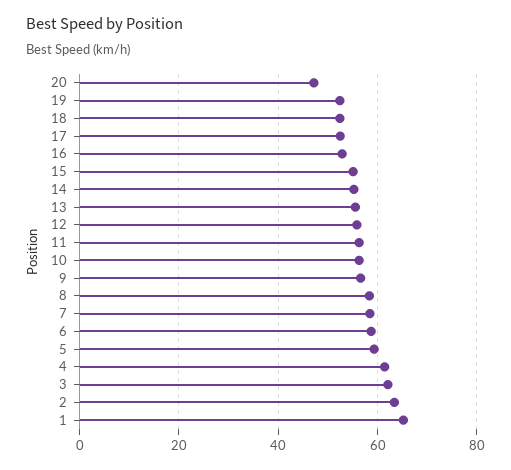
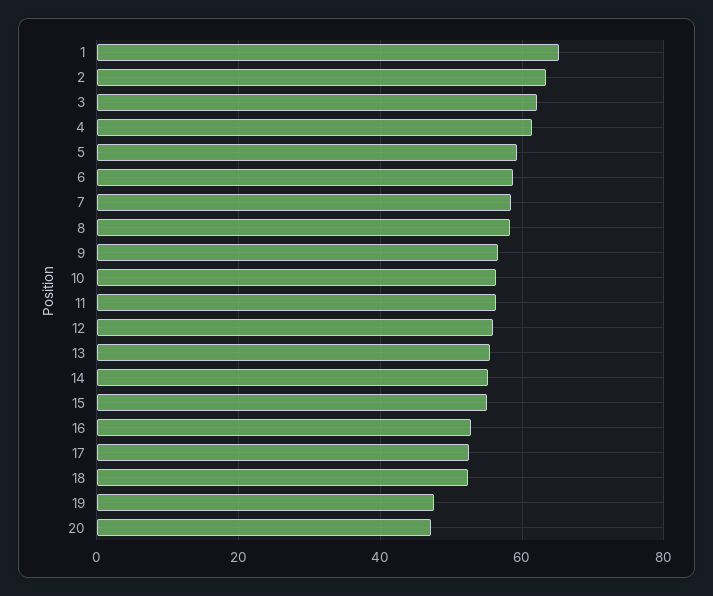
19: 52 -> 48

